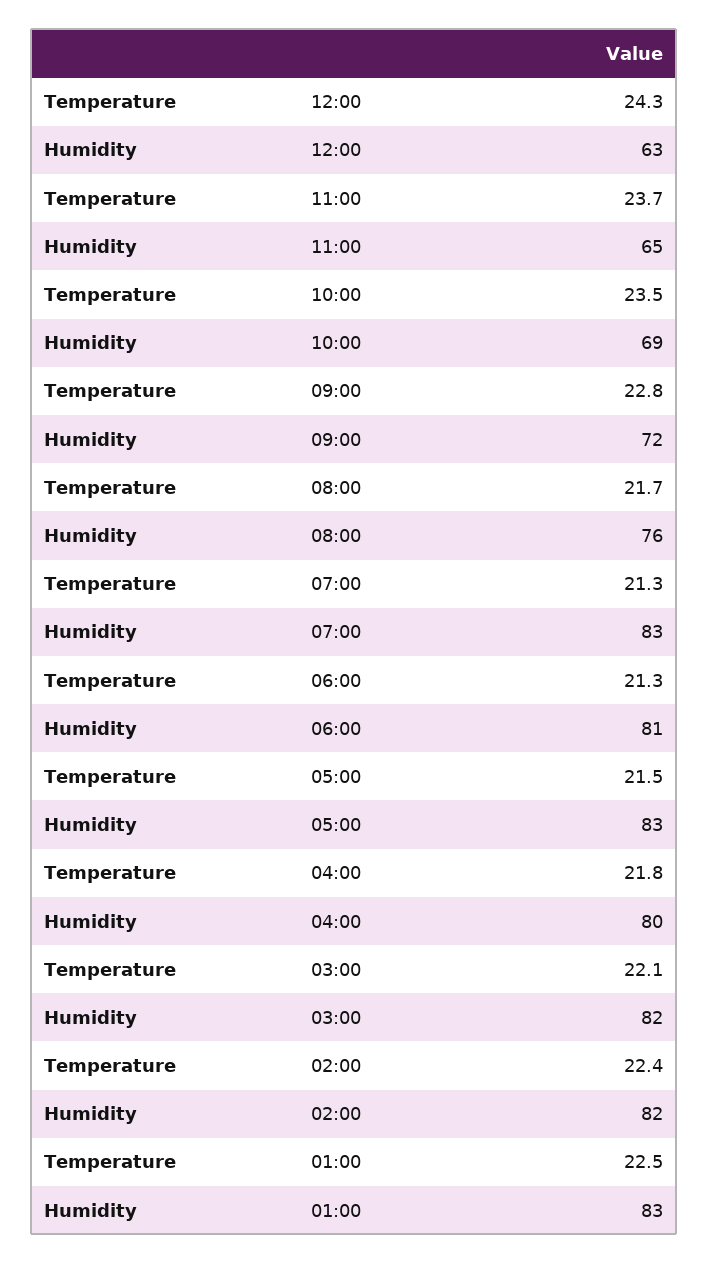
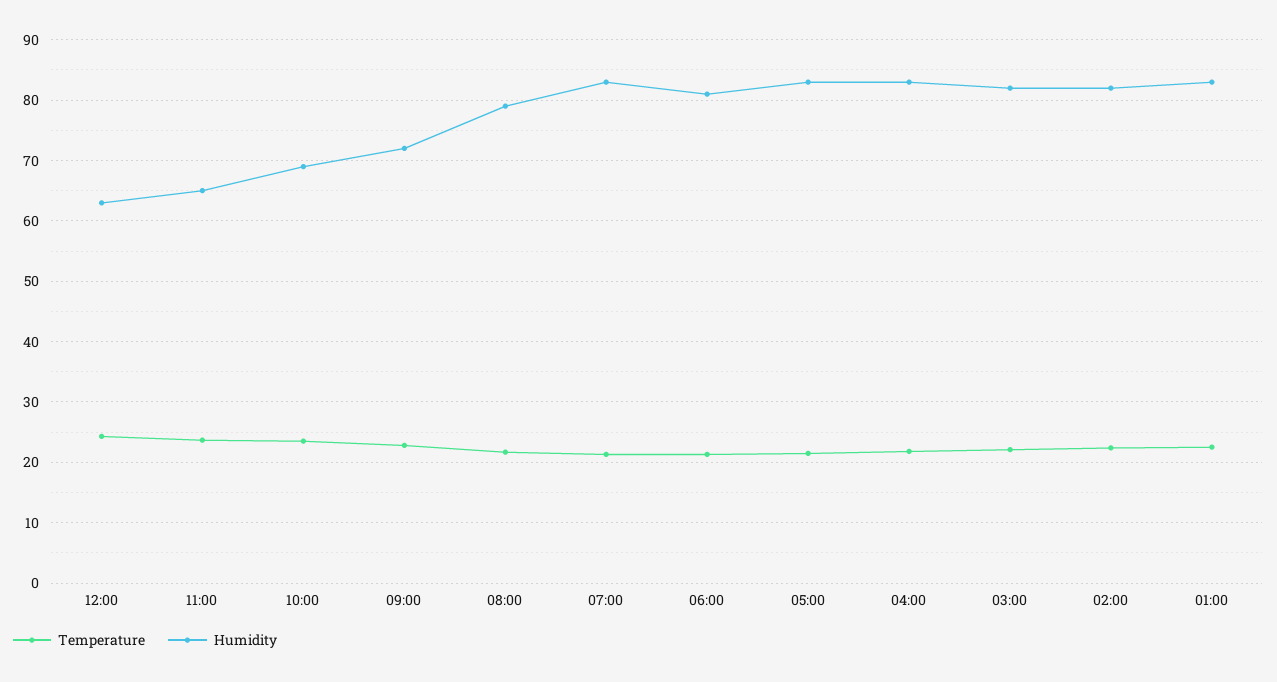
Humidity, 08:00: 76 -> 79
Humidity, 04:00: 80 -> 83

